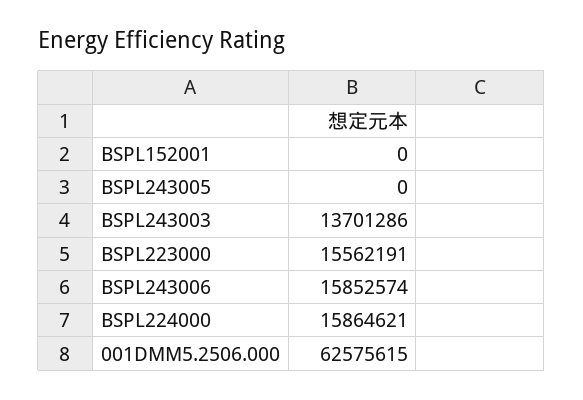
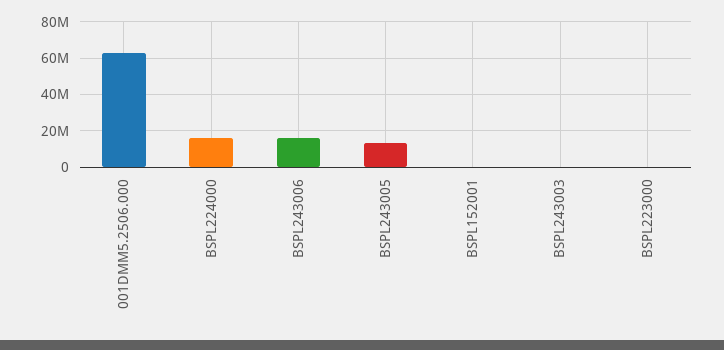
BSPL243005: 0 -> 15000000
BSPL243003: 13701286 -> 0
BSPL223000: 15562191 -> 0

